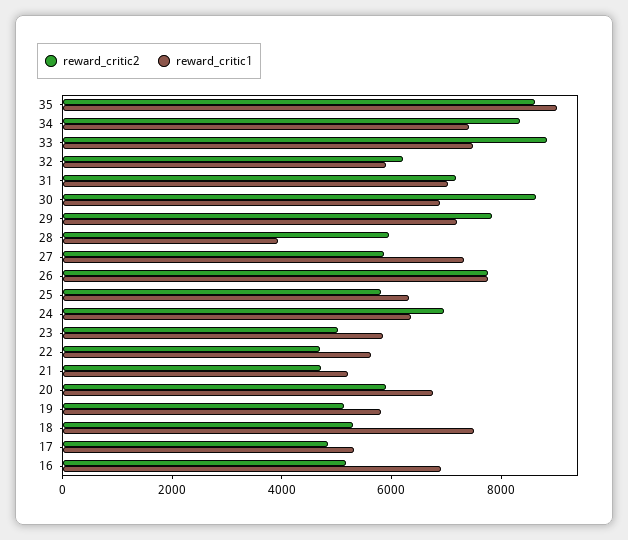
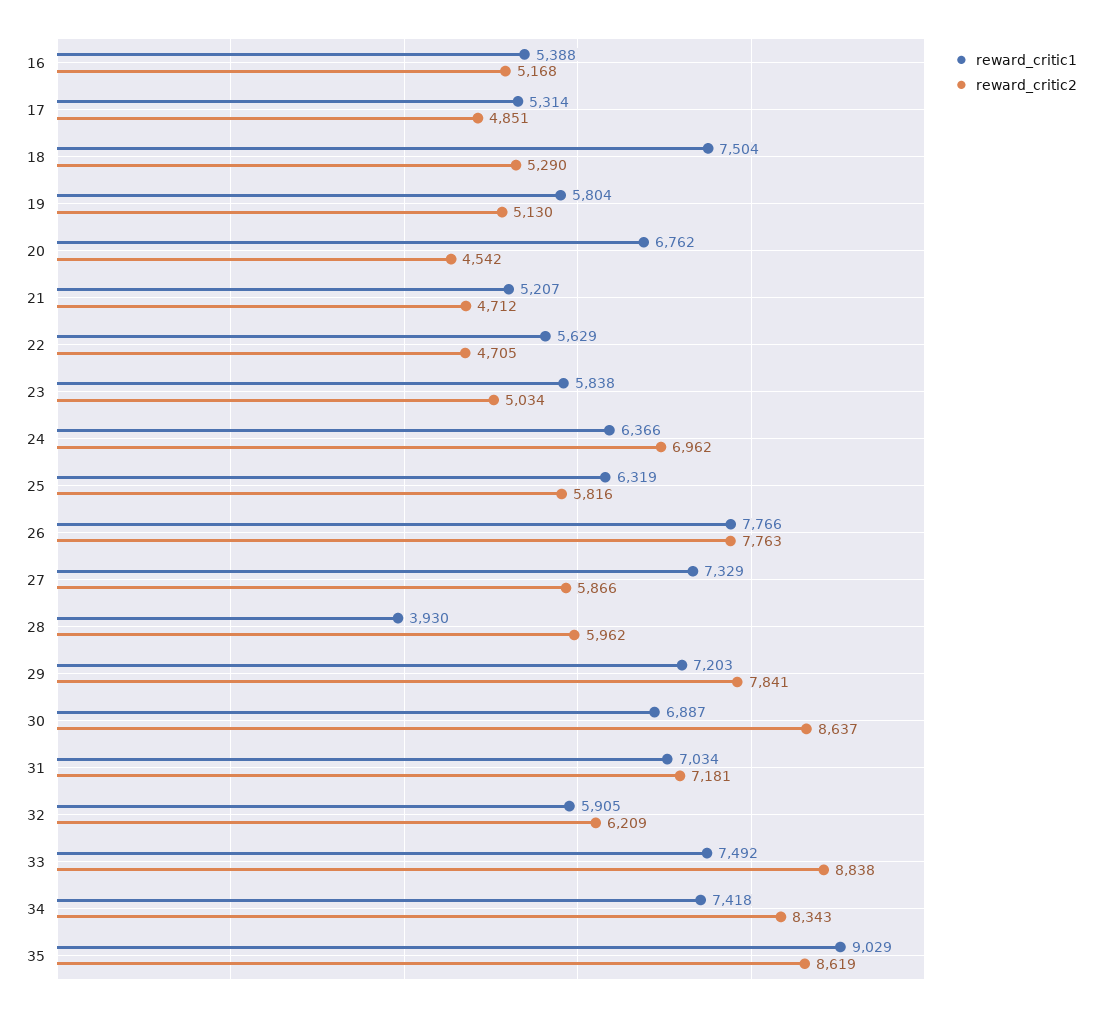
reward_critic2, 20: 6000 -> 4542
reward_critic1, 16: 7000 -> 5388

